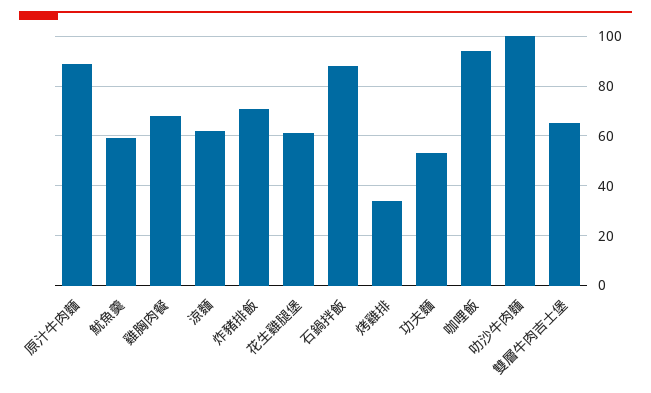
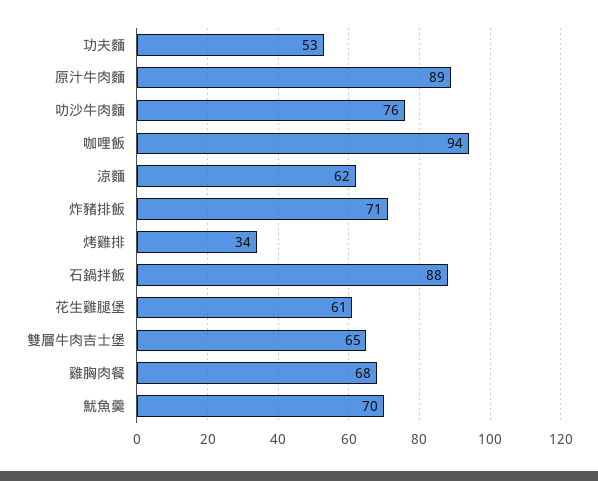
魷魚羹: 60 -> 70
叻沙牛肉麵: 100 -> 76

